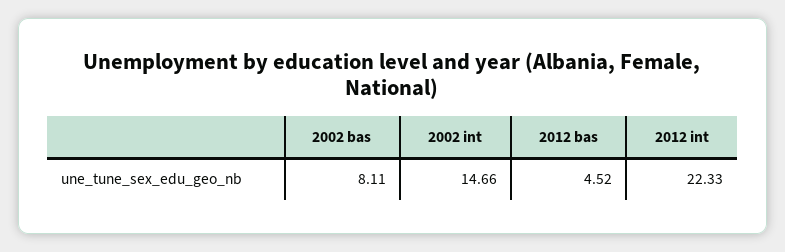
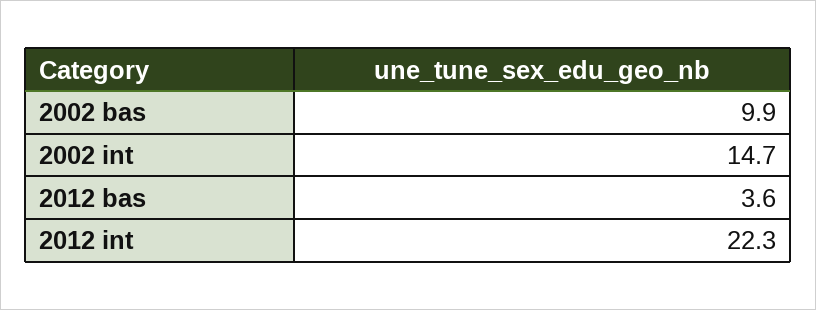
2002 bas: 8.11 -> 9.9
2012 bas: 4.52 -> 3.6

